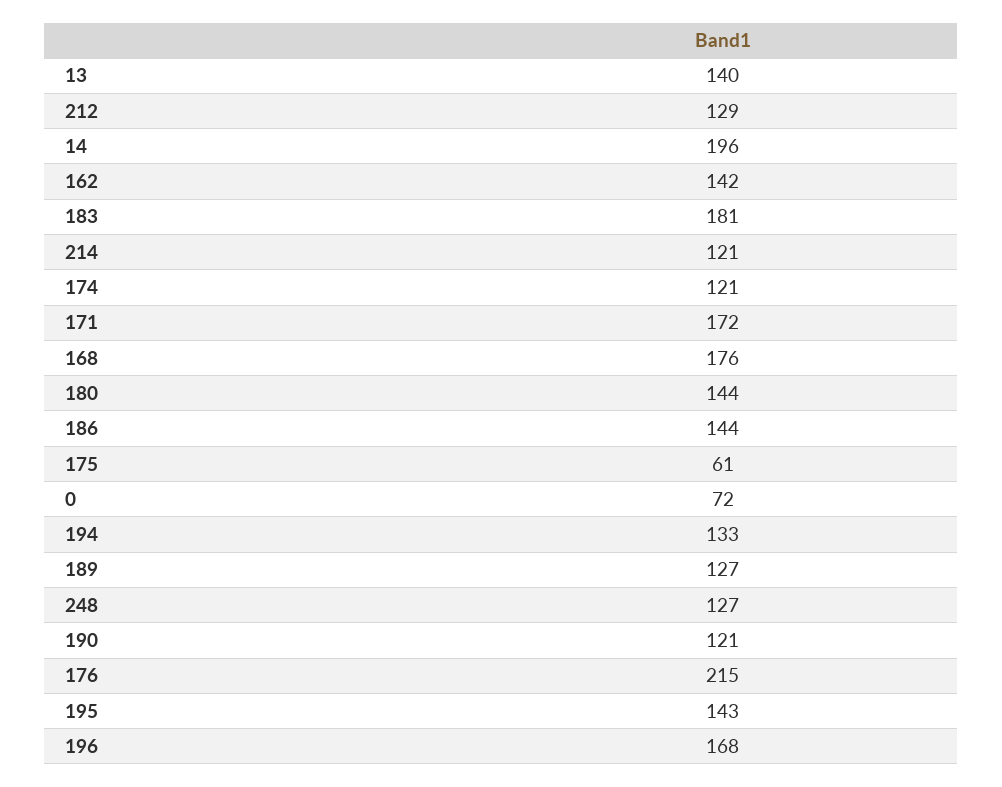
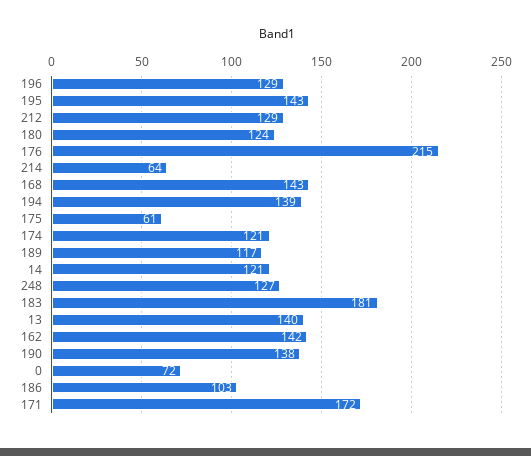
14: 196 -> 121
214: 121 -> 64
168: 176 -> 143
180: 144 -> 124
186: 144 -> 103
194: 133 -> 139
189: 127 -> 117
190: 121 -> 138
196: 168 -> 129

